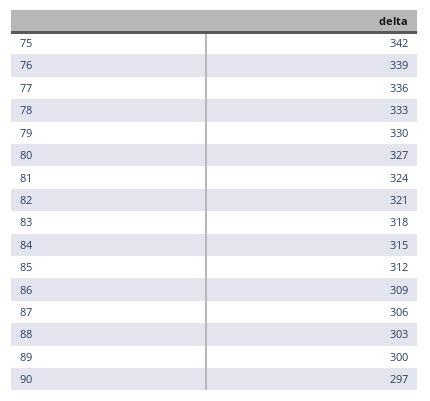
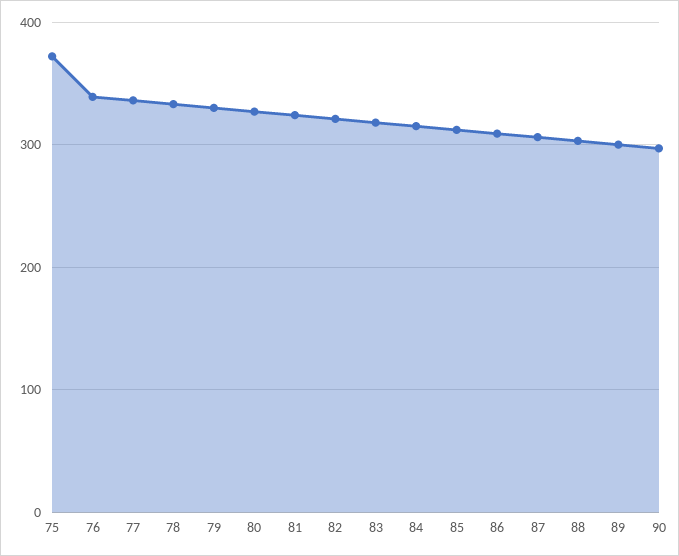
75: 342 -> 370

